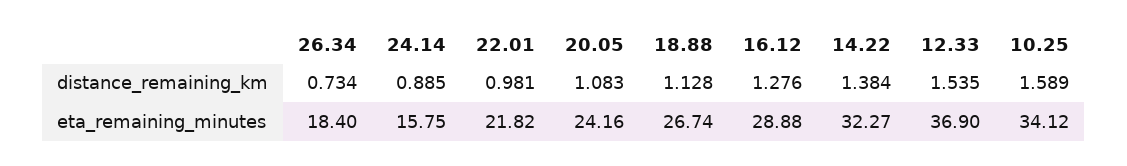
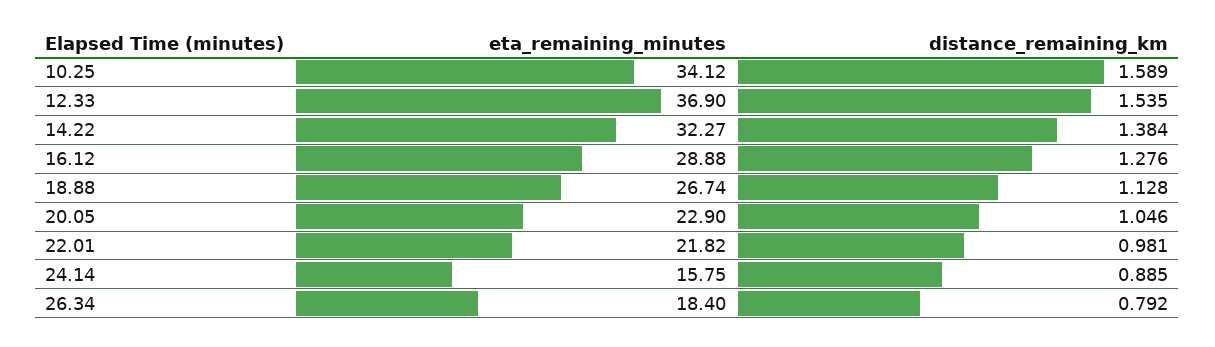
26.34, distance_remaining_km: 0.734 -> 0.792
20.05, distance_remaining_km: 1.083 -> 1.046
20.05, eta_remaining_minutes: 24.16 -> 22.9

